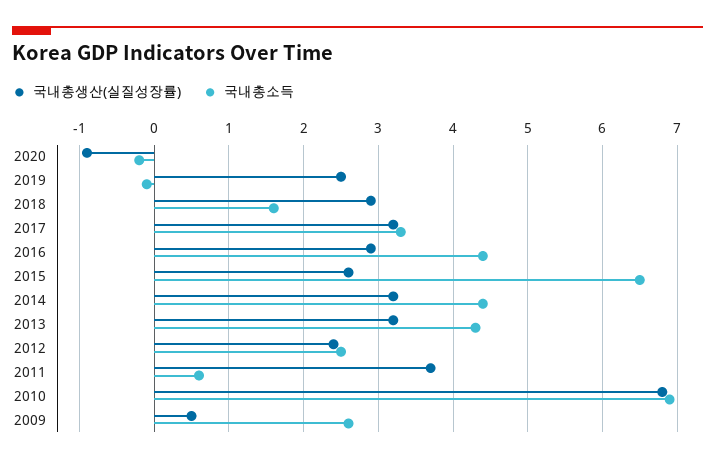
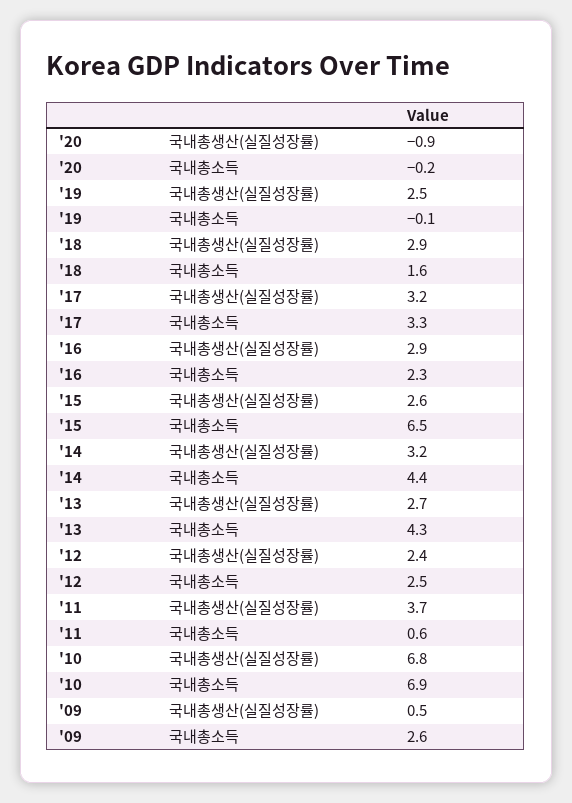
국내총소득, 2016: 4.4 -> 2.3
국내총생산(실질성장률), 2013: 3.2 -> 2.7

